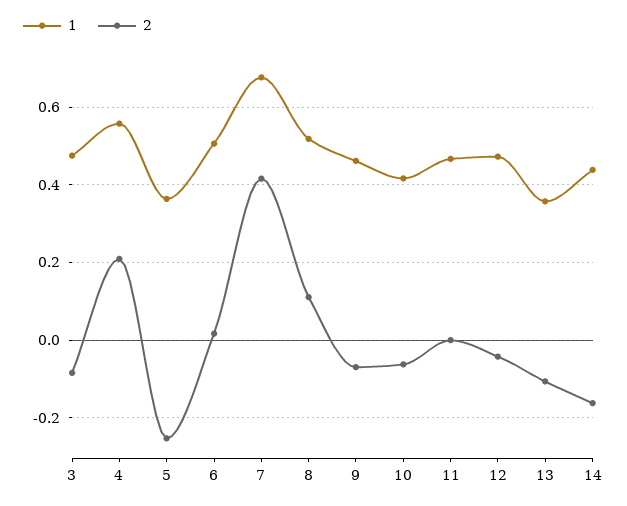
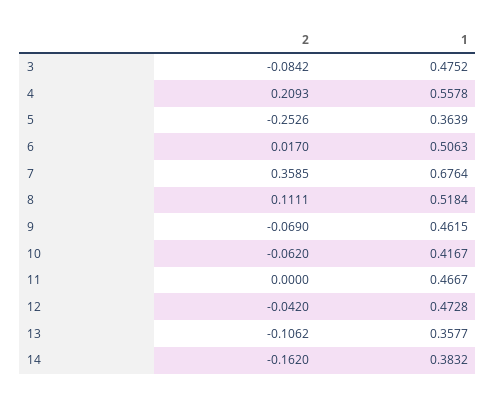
2, 7: 0.42 -> 0.3585
1, 14: 0.44 -> 0.3832

